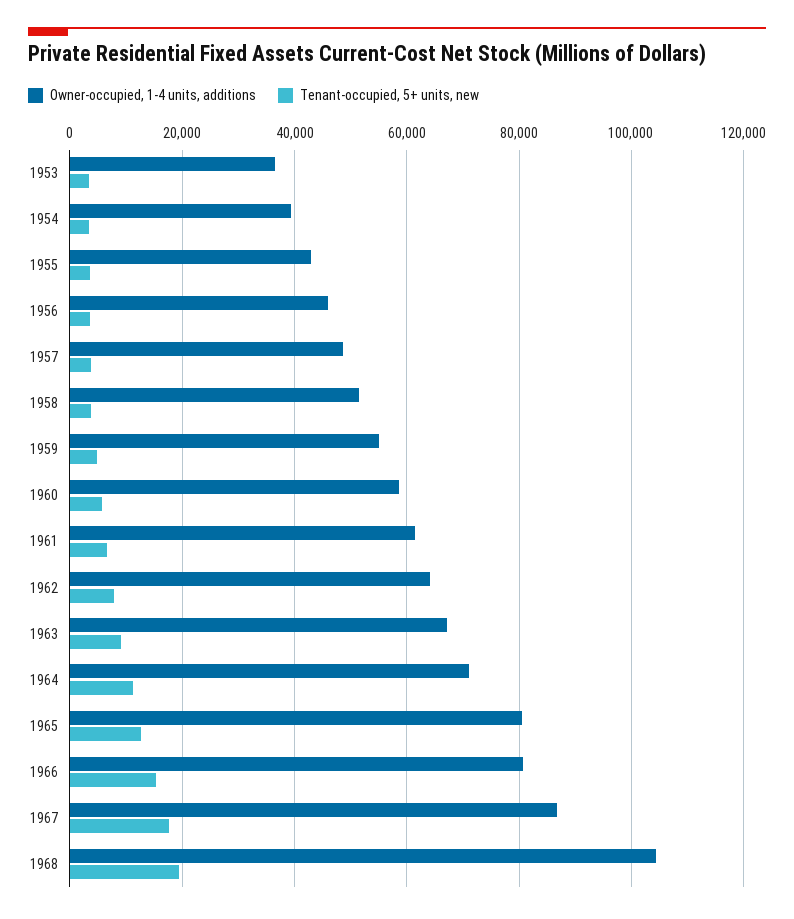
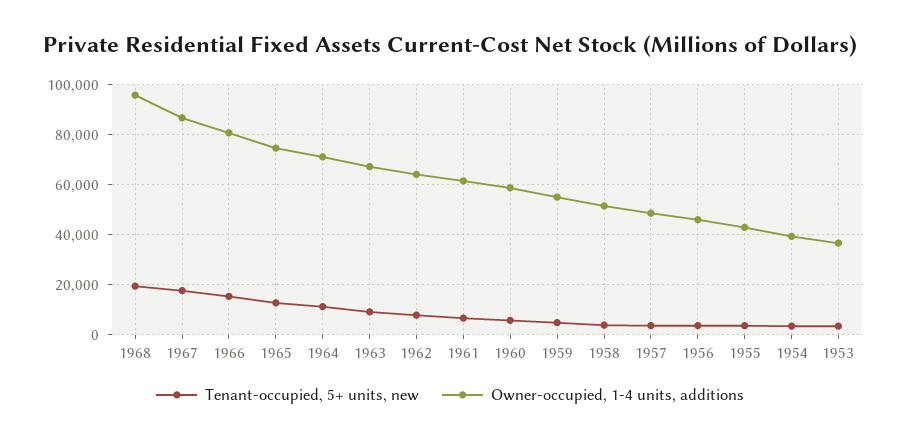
Owner-occupied, 1-4 units, additions, 1965: 80000 -> 75000
Owner-occupied, 1-4 units, additions, 1968: 104000 -> 95000

